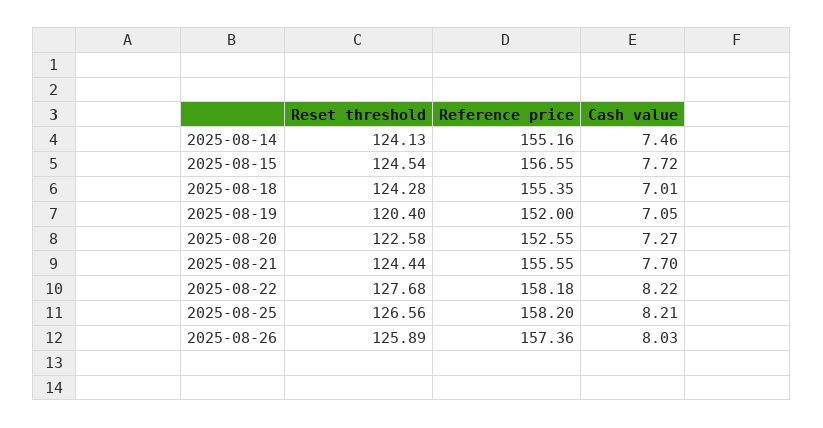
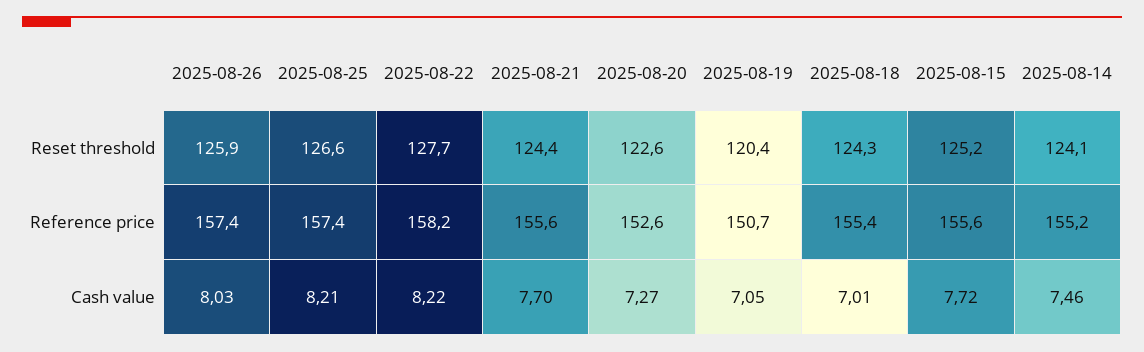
Reset threshold, 2025-08-15: 124.54 -> 125.2
Reference price, 2025-08-15: 156.55 -> 155.6
Reference price, 2025-08-19: 152 -> 150.7
Reference price, 2025-08-25: 158.2 -> 157.4

